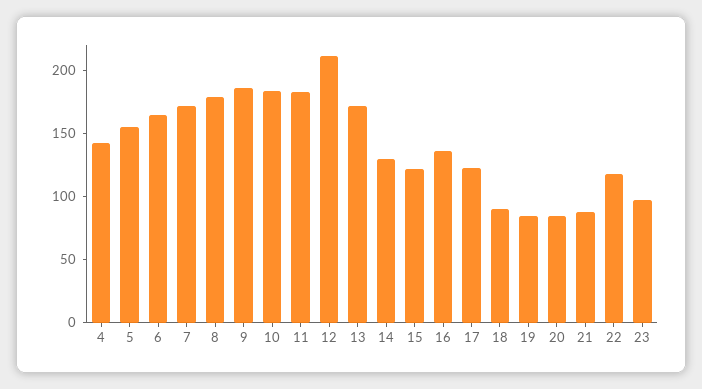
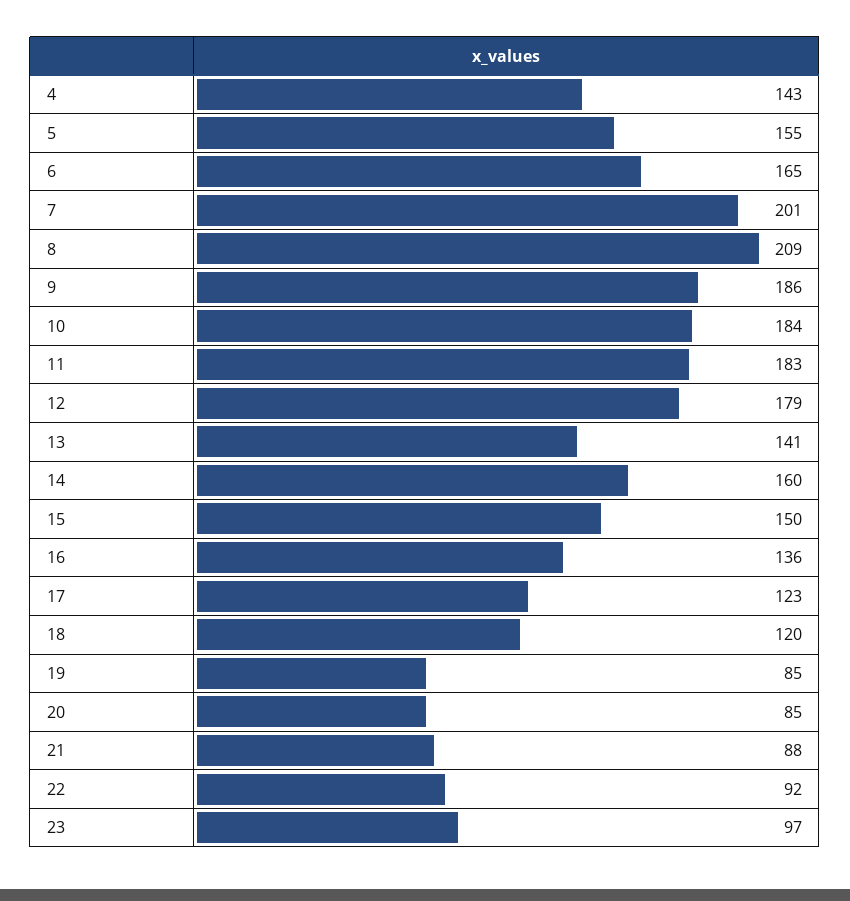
7: 170 -> 201
8: 180 -> 209
12: 210 -> 179
13: 170 -> 141
14: 130 -> 160
15: 120 -> 150
18: 90 -> 120
22: 120 -> 92

